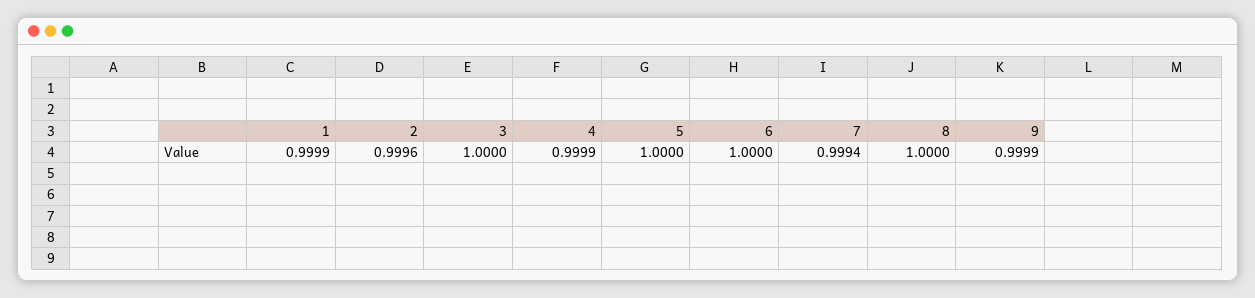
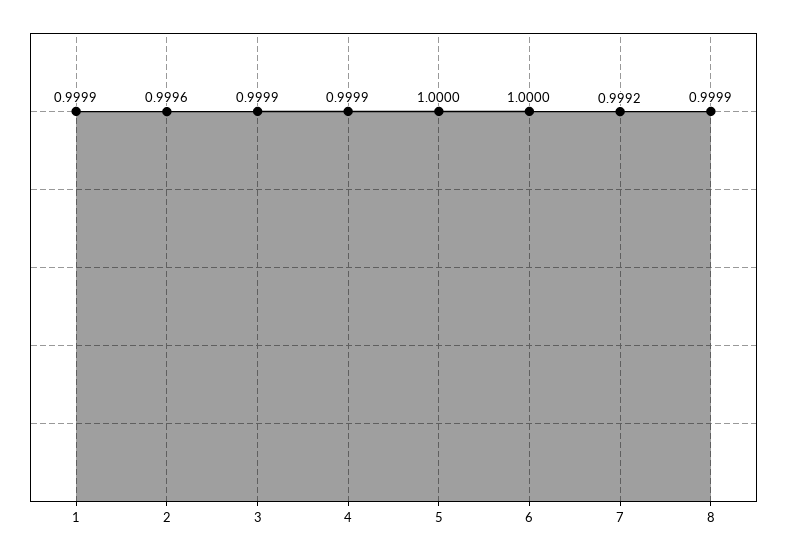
3: 1 -> 0.9999
7: 0.9994 -> 0.9992
8: 1 -> 0.9999
9: 0.9999 -> none

